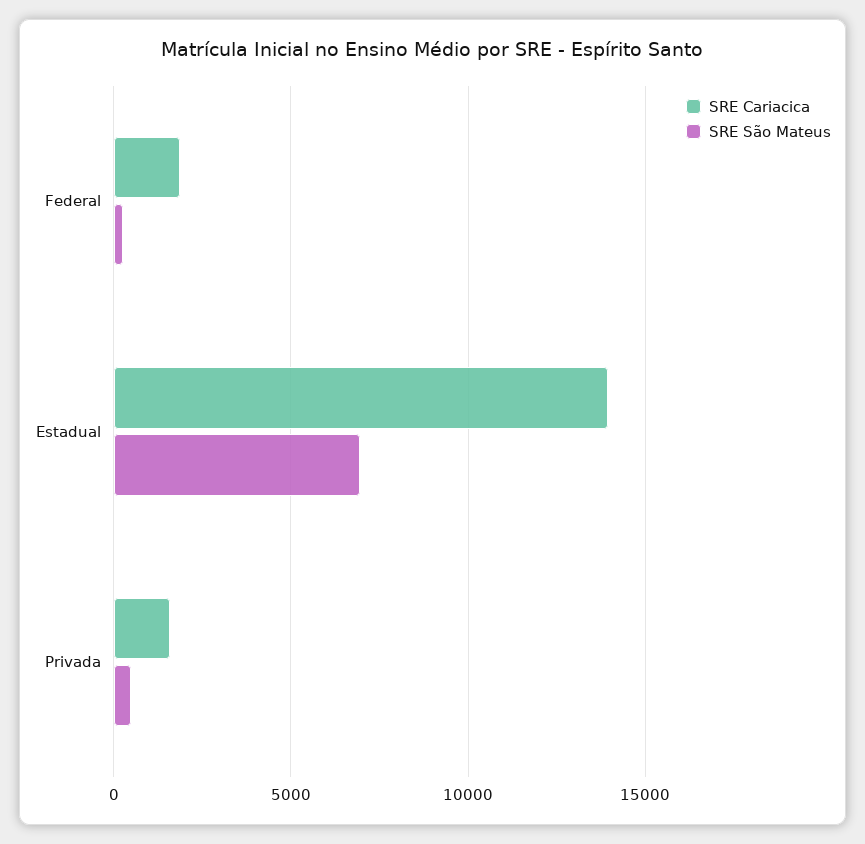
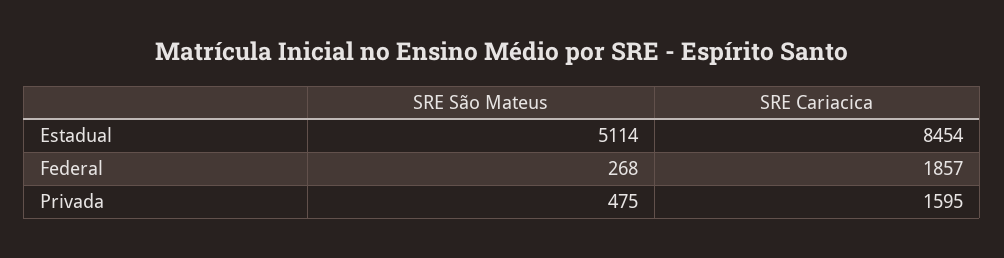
SRE Cariacica, Estadual: 14000 -> 8454
SRE São Mateus, Estadual: 7000 -> 5114

